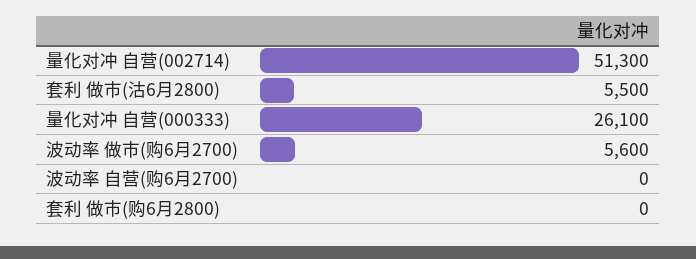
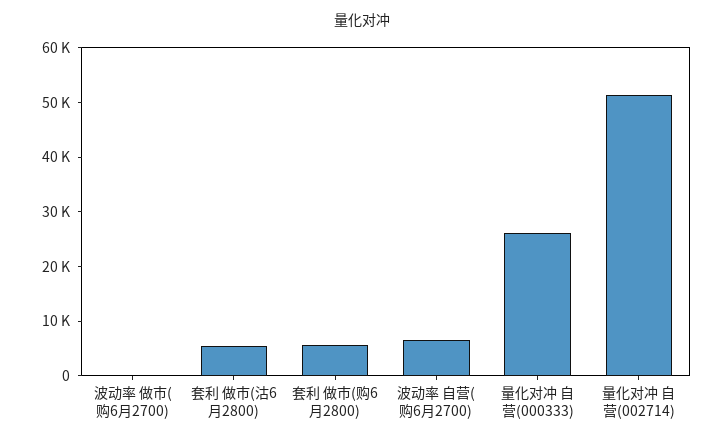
波动率 做市(购6月2700): 5600 -> 0
波动率 自营(购6月2700): 0 -> 6000
套利 做市(购6月2800): 0 -> 6000

